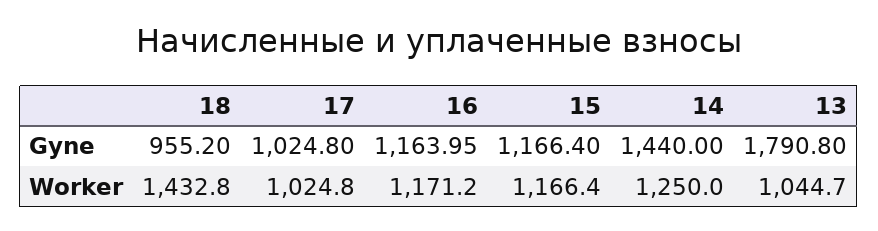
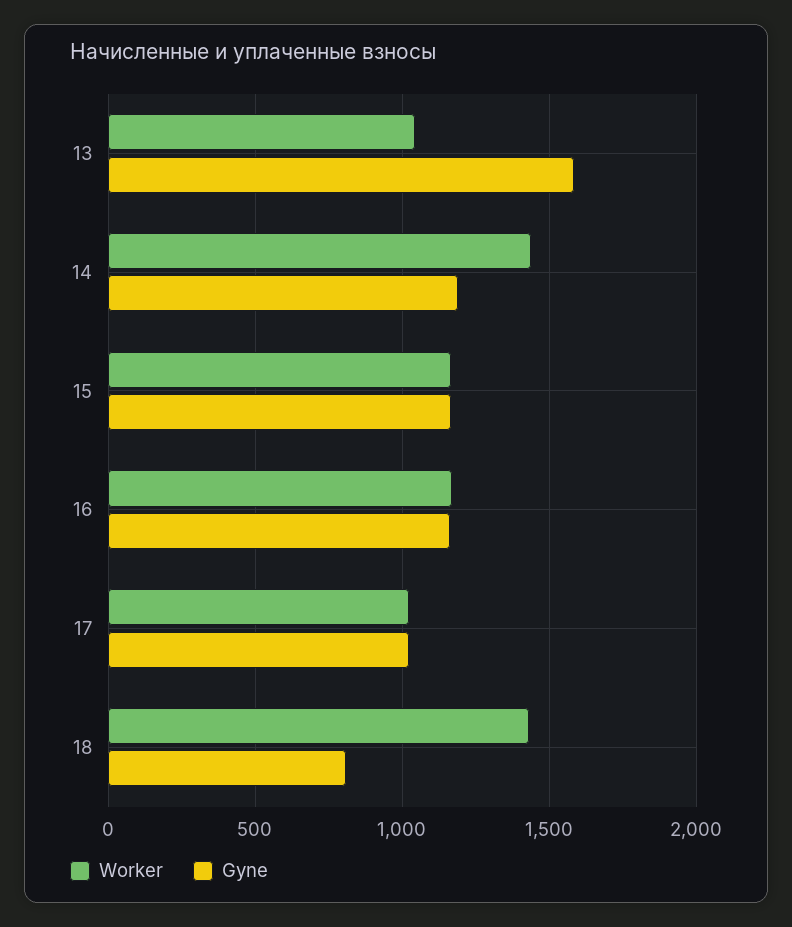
Gyne, 18: 955.2 -> 800
Gyne, 14: 1440 -> 1200
Gyne, 13: 1790.8 -> 1600
Worker, 14: 1250 -> 1450

